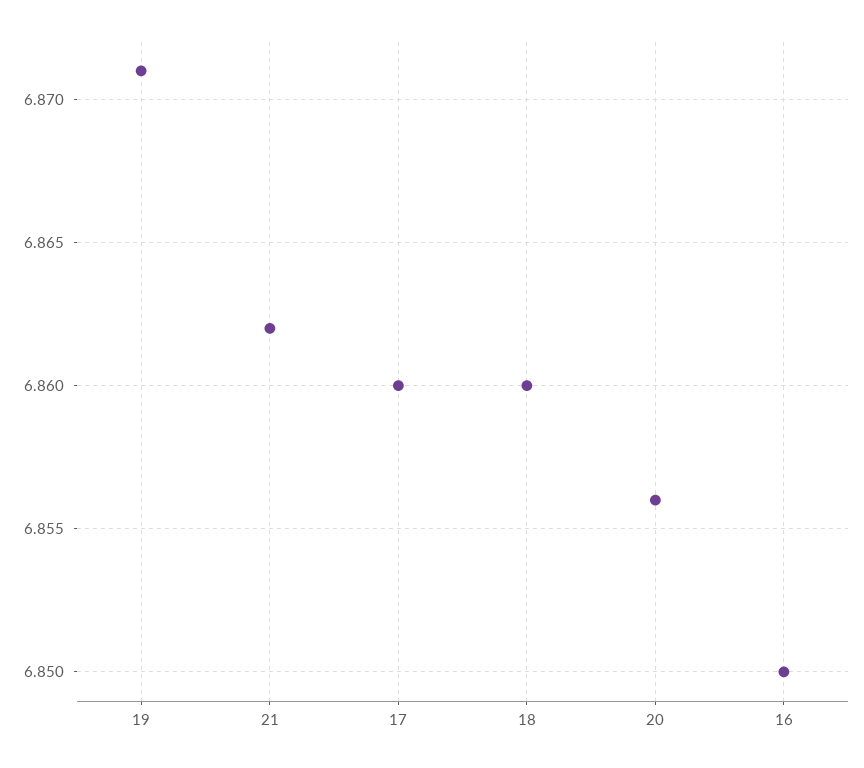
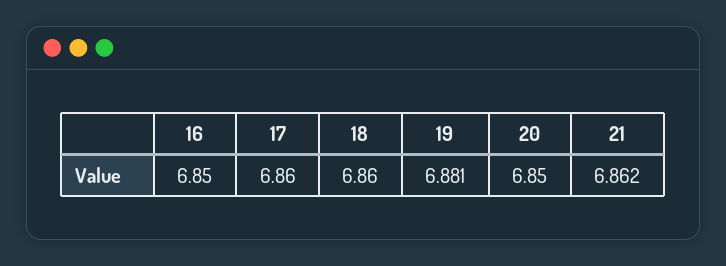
19: 6.871 -> 6.881
20: 6.856 -> 6.85

